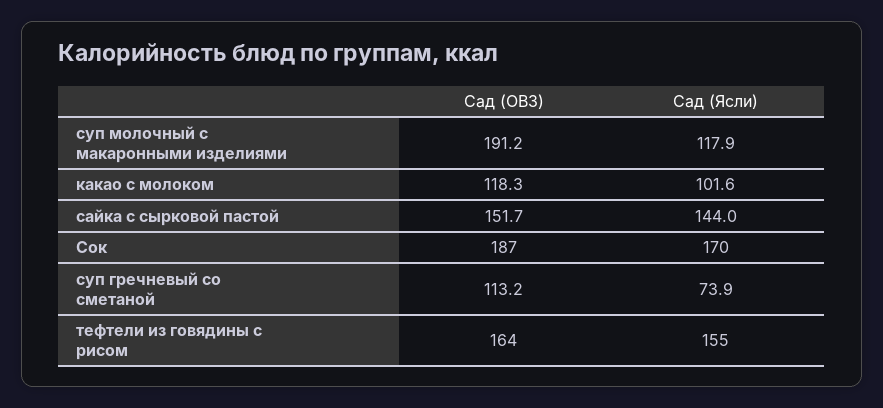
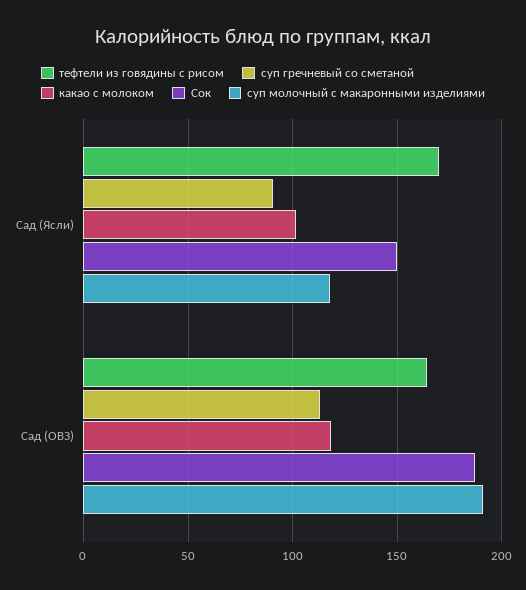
сайка с сырковой пастой, Сад (ОВЗ): 151.7 -> none
сайка с сырковой пастой, Сад (Ясли): 144 -> none
Сок, Сад (Ясли): 170 -> 150
суп гречневый со сметаной, Сад (Ясли): 73.9 -> 90
тефтели из говядины с рисом, Сад (Ясли): 155 -> 170

